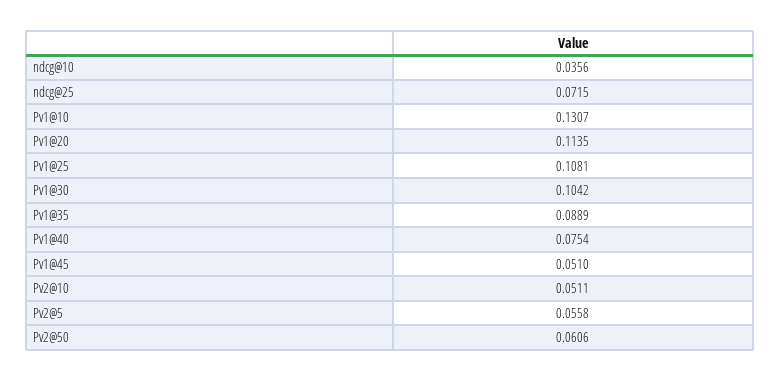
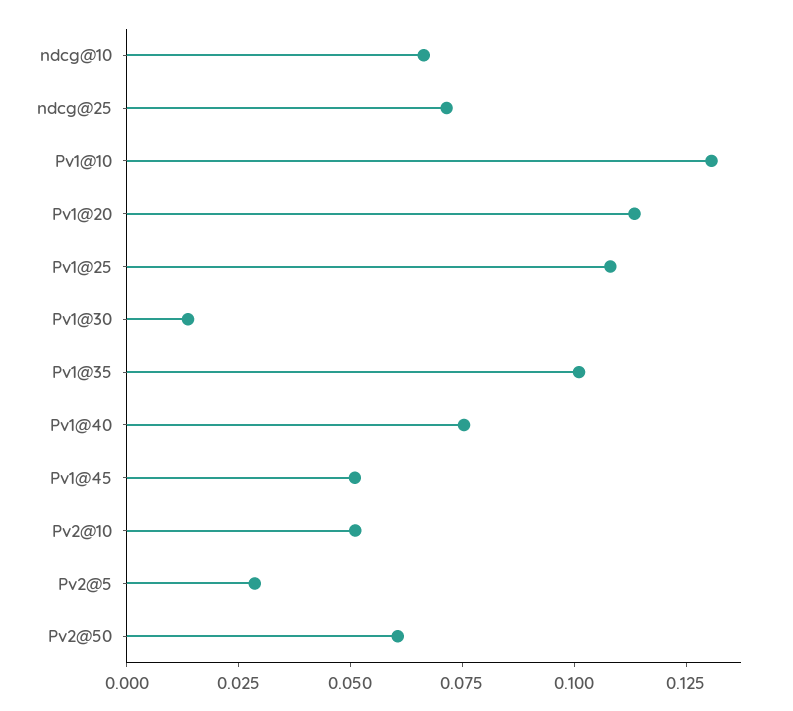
ndcg@10: 0.0356 -> 0.065
Pv1@30: 0.1042 -> 0.015
Pv1@35: 0.0889 -> 0.1
Pv2@5: 0.0558 -> 0.03

